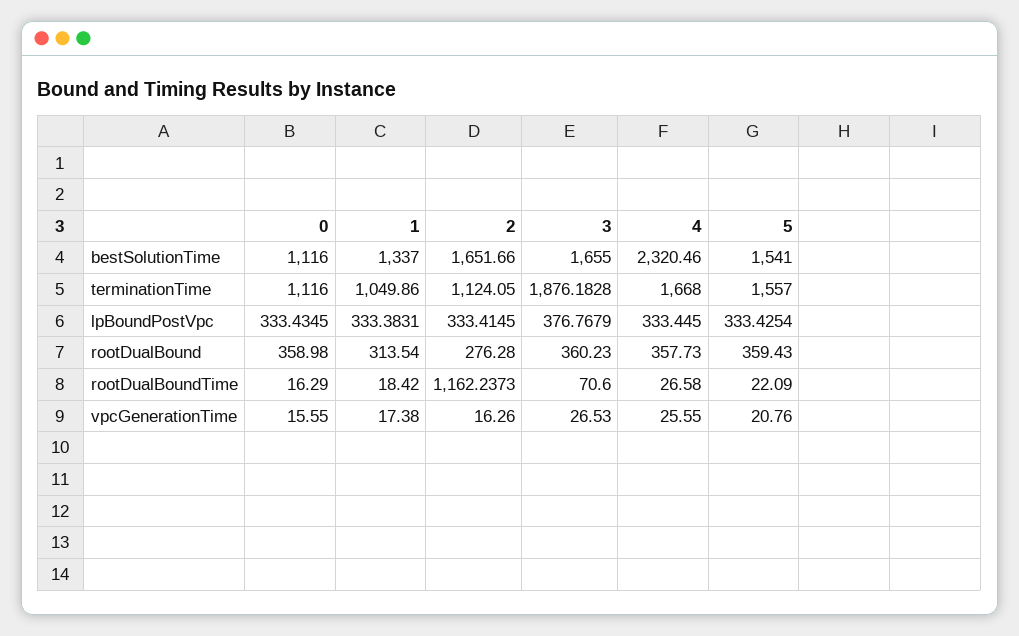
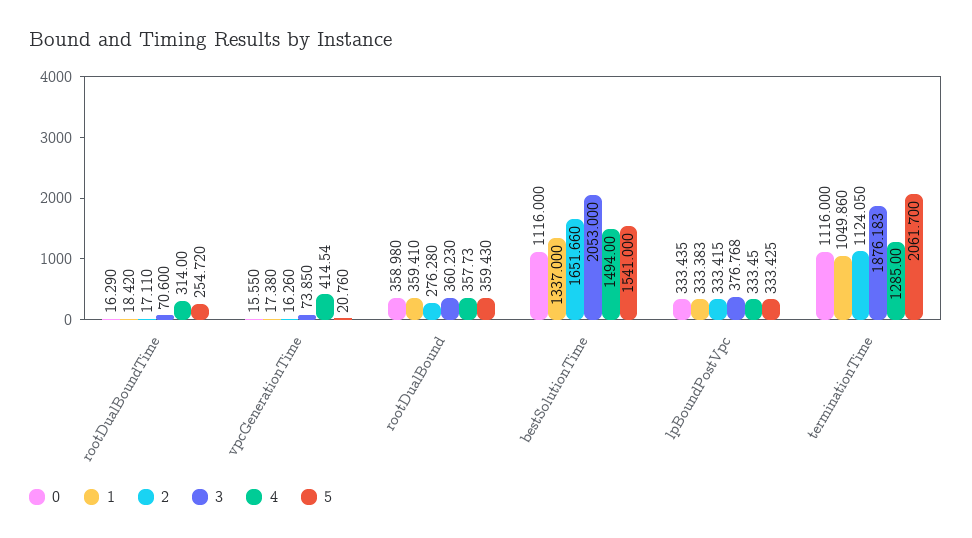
3, bestSolutionTime: 1655 -> 2053
4, bestSolutionTime: 2320.46 -> 1494
4, terminationTime: 1668 -> 1285
5, terminationTime: 1557 -> 2061.7
1, rootDualBound: 313.54 -> 359.41
2, rootDualBoundTime: 1162.2373 -> 17.11
4, rootDualBoundTime: 26.58 -> 314
5, rootDualBoundTime: 22.09 -> 254.72
3, vpcGenerationTime: 26.53 -> 73.85
4, vpcGenerationTime: 25.55 -> 414.54

